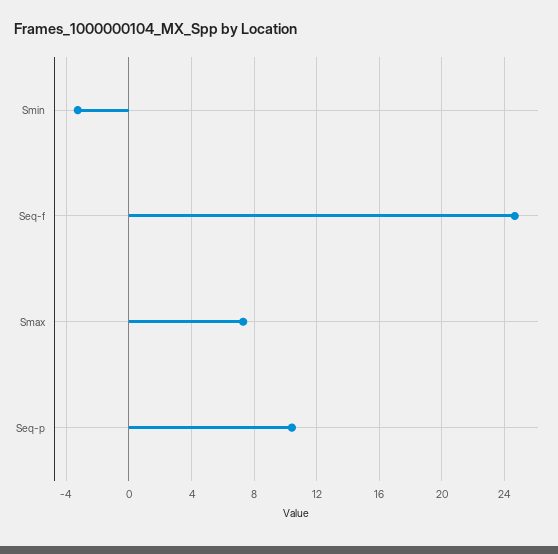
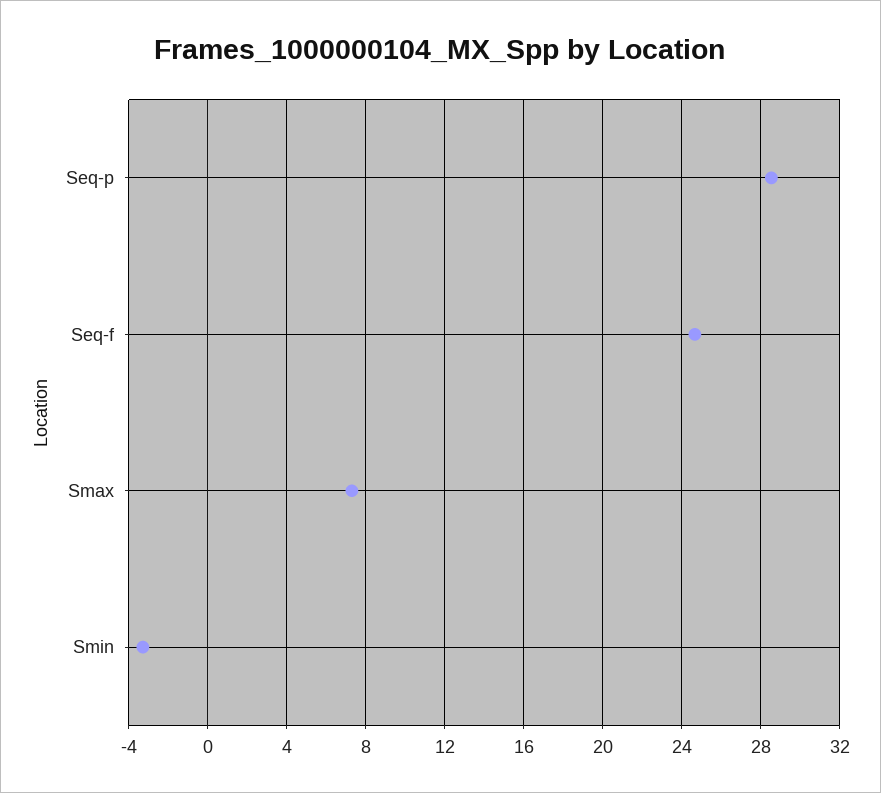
Seq-p: 10.5 -> 28.5

